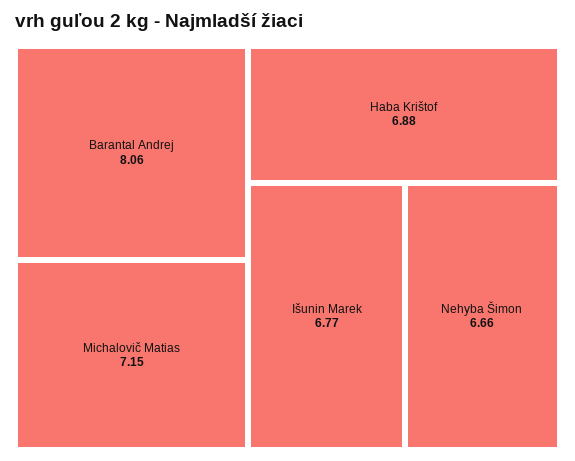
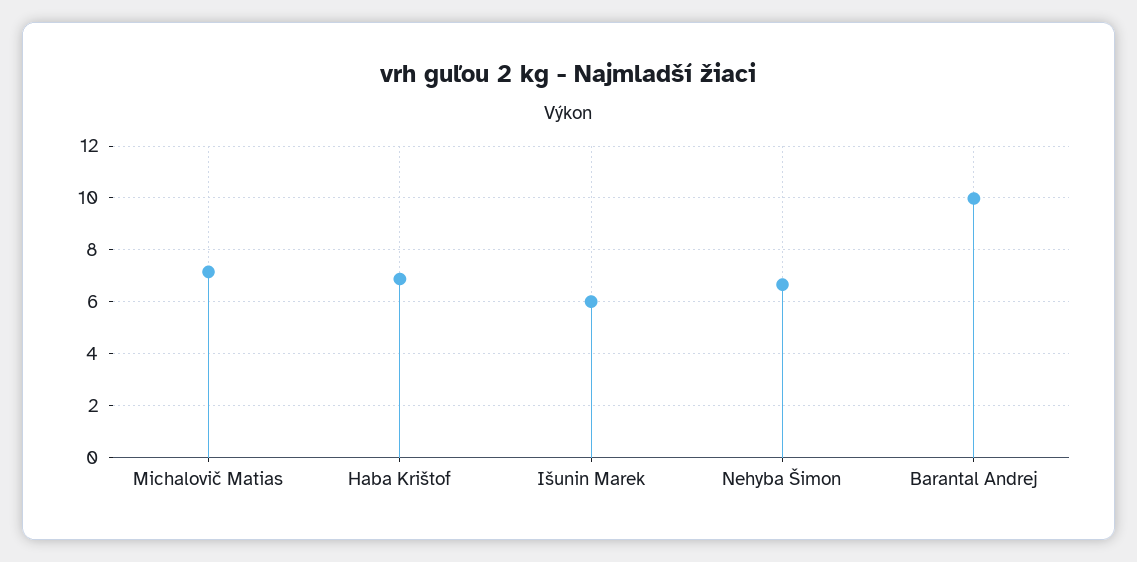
Barantal Andrej: 8.06 -> 10
Išunin Marek: 6.77 -> 6

